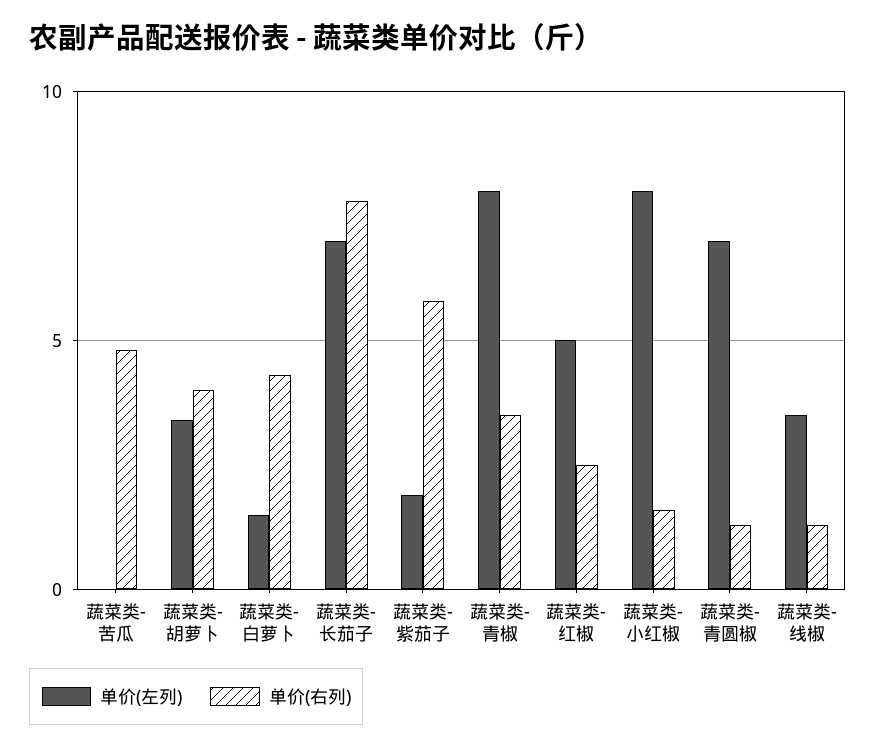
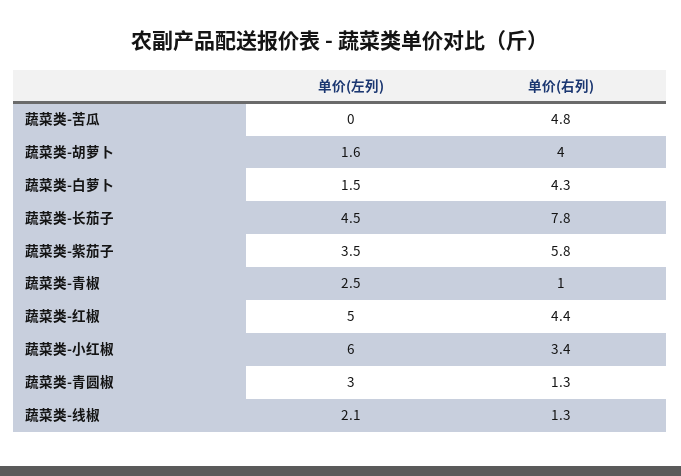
单价(左列), 蔬菜类-胡萝卜: 3.5 -> 1.6
单价(左列), 蔬菜类-长茄子: 7 -> 4.5
单价(左列), 蔬菜类-紫茄子: 2 -> 3.5
单价(左列), 蔬菜类-青椒: 8 -> 2.5
单价(右列), 蔬菜类-青椒: 3.5 -> 1
单价(右列), 蔬菜类-红椒: 2.5 -> 4.4
单价(左列), 蔬菜类-小红椒: 8 -> 6
单价(右列), 蔬菜类-小红椒: 1.5 -> 3.4
单价(左列), 蔬菜类-青圆椒: 7 -> 3
单价(左列), 蔬菜类-线椒: 3.5 -> 2.1

